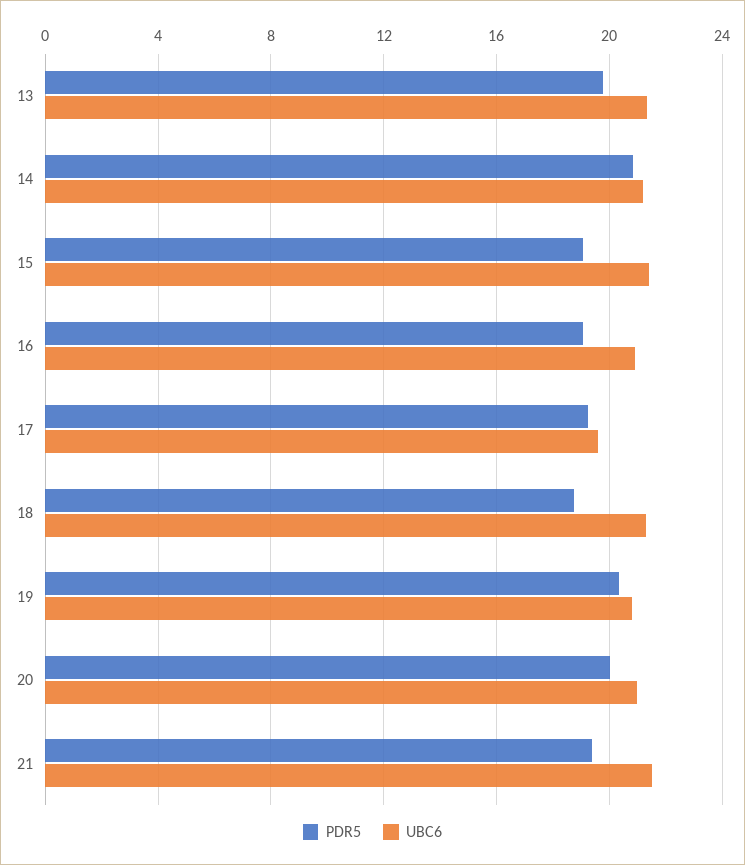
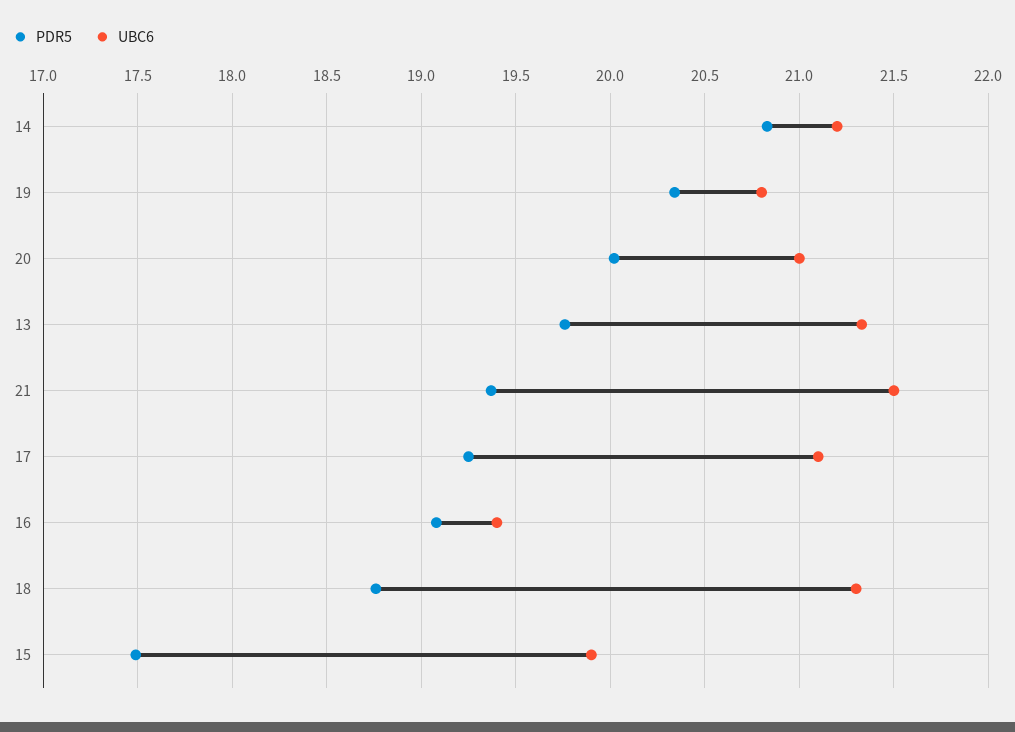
PDR5, 15: 19 -> 17.5
UBC6, 15: 21.5 -> 19.9
UBC6, 16: 21 -> 19.4
UBC6, 17: 19.5 -> 21.1

